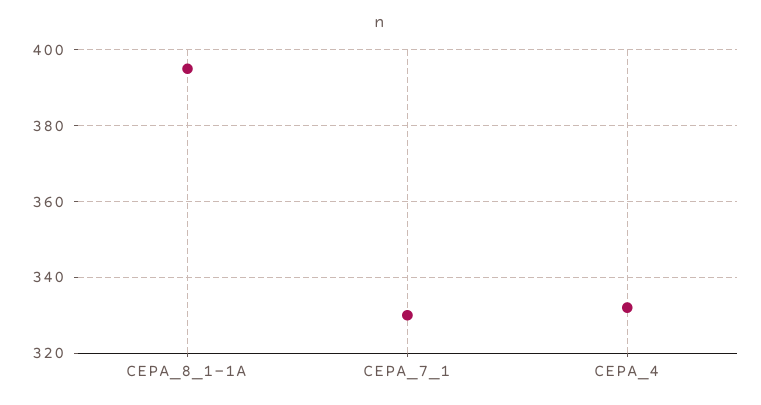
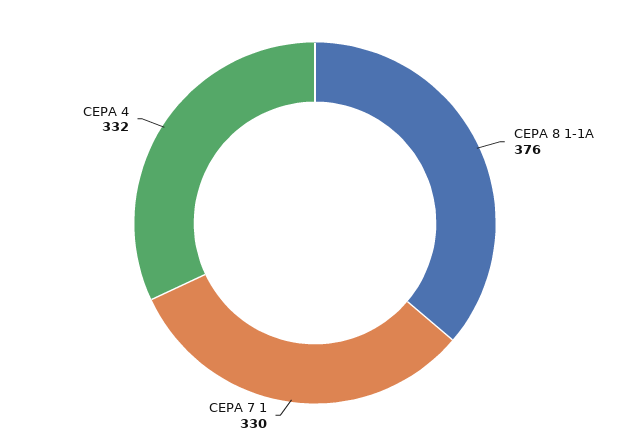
CEPA_8_1-1A: 395 -> 376

